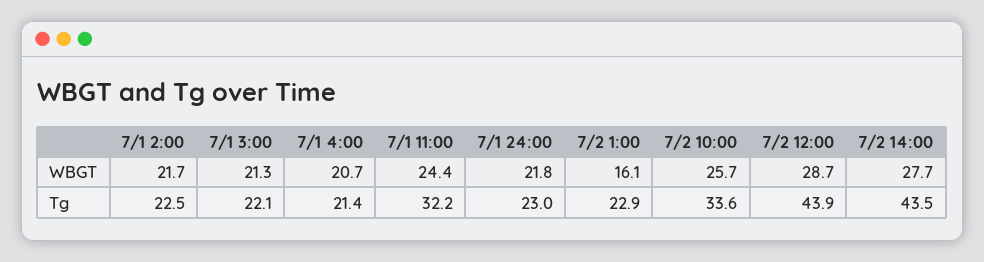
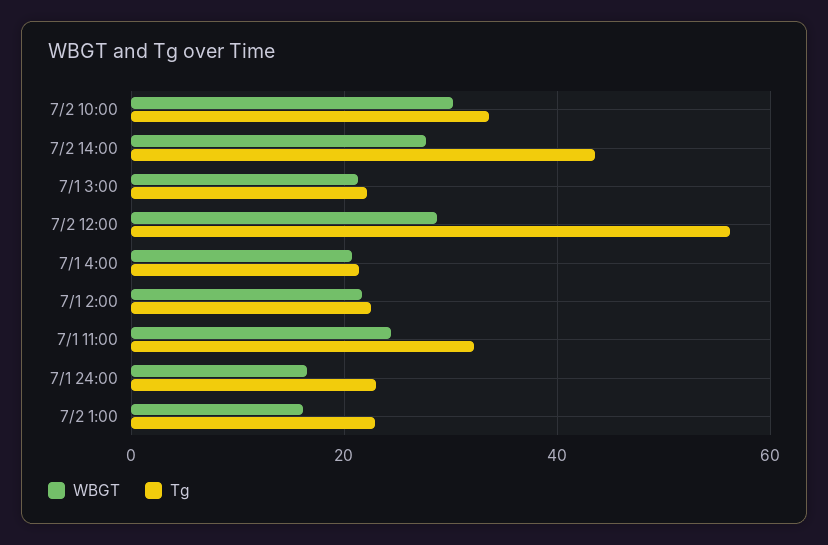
WBGT, 7/1 24:00: 21.8 -> 16
WBGT, 7/2 10:00: 25.7 -> 30
Tg, 7/2 12:00: 43.9 -> 56

